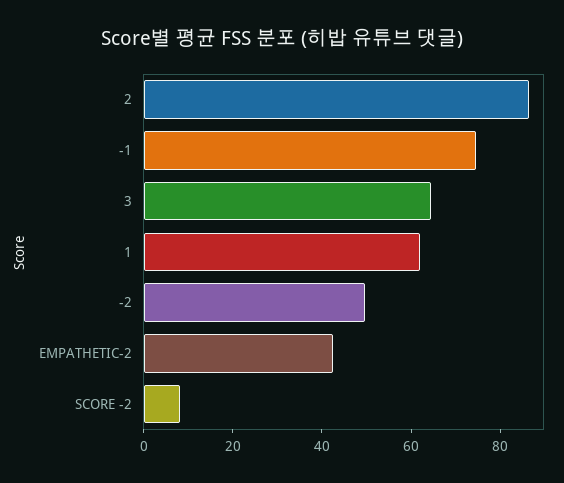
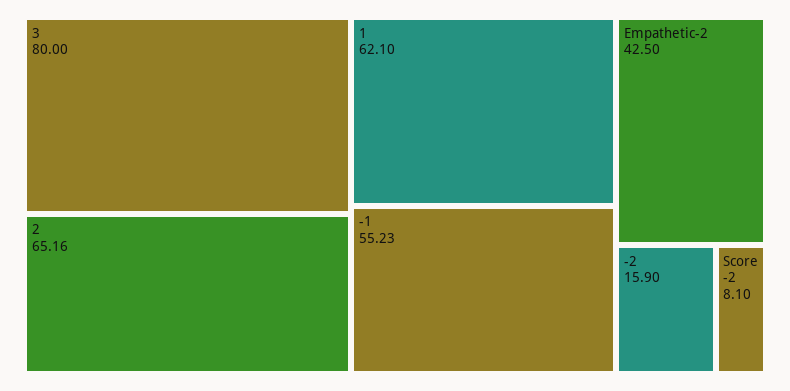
2: 85 -> 65.16
-1: 75 -> 55.23
3: 65 -> 80
-2: 50 -> 15.9

